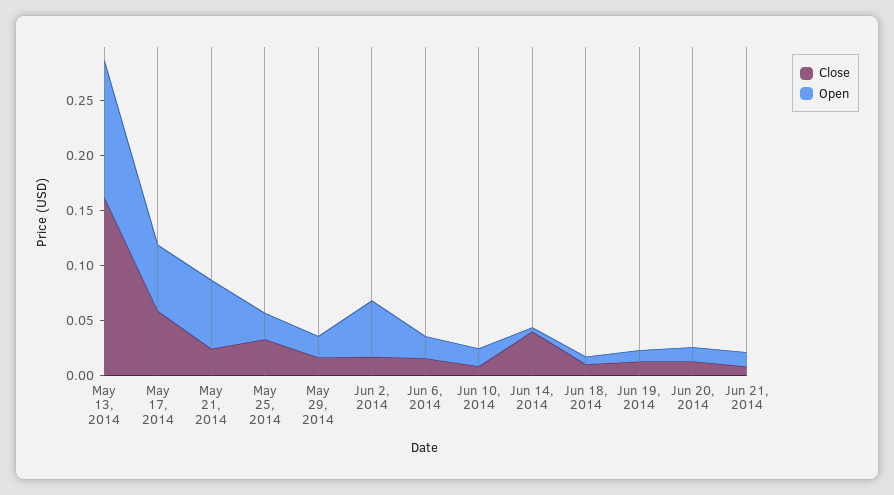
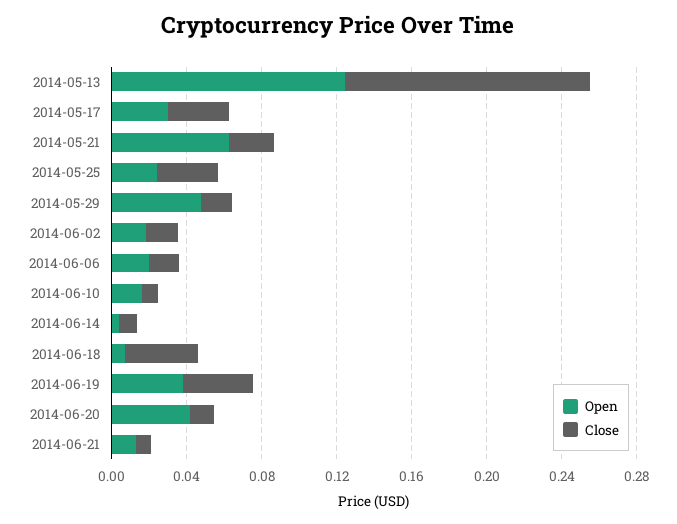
Close, May 13, 2014: 0.16 -> 0.13
Close, May 17, 2014: 0.06 -> 0.03
Open, May 17, 2014: 0.06 -> 0.03
Open, May 29, 2014: 0.02 -> 0.05
Open, Jun 2, 2014: 0.05 -> 0.02
Close, Jun 14, 2014: 0.04 -> 0.01
Close, Jun 18, 2014: 0.01 -> 0.04
Close, Jun 19, 2014: 0.01 -> 0.04
Open, Jun 19, 2014: 0.01 -> 0.04
Open, Jun 20, 2014: 0.01 -> 0.04

